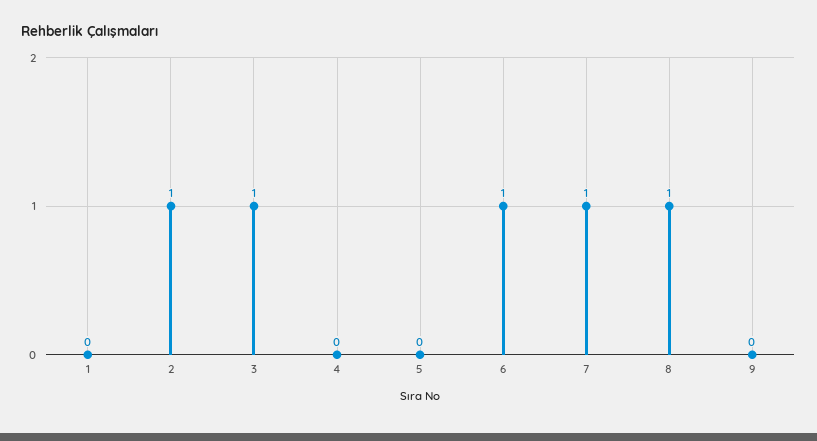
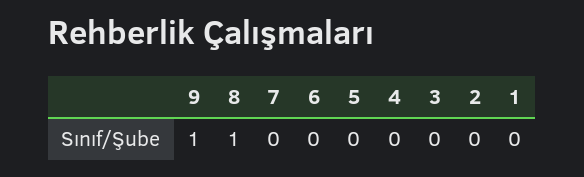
2: 1 -> 0
3: 1 -> 0
6: 1 -> 0
7: 1 -> 0
9: 0 -> 1

